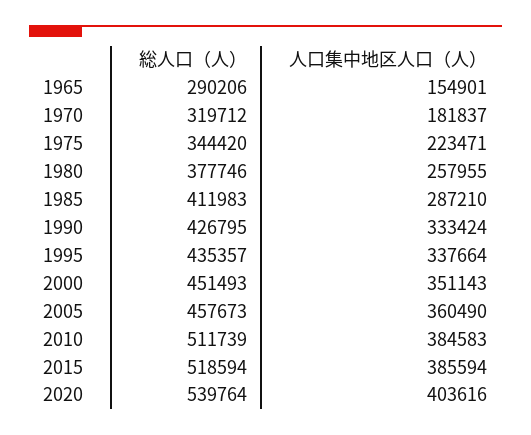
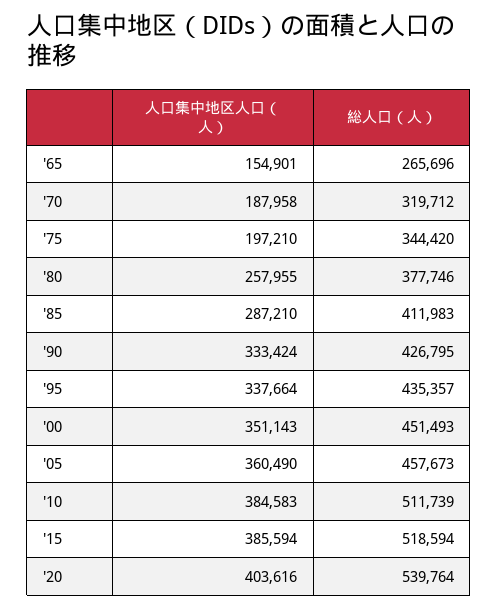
総人口（人）, 1965: 290206 -> 265696
人口集中地区人口（人）, 1970: 181837 -> 187958
人口集中地区人口（人）, 1975: 223471 -> 197210

